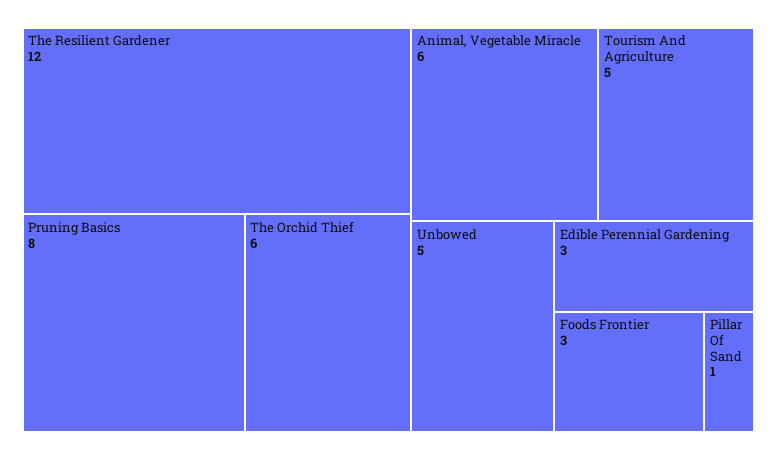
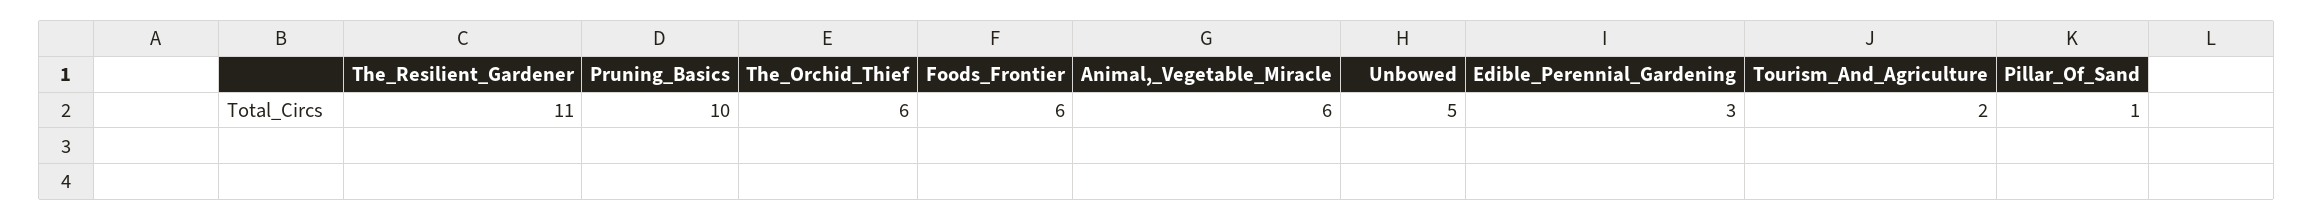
The Resilient Gardener: 12 -> 11
Pruning Basics: 8 -> 10
Tourism And Agriculture: 5 -> 2
Foods Frontier: 3 -> 6

